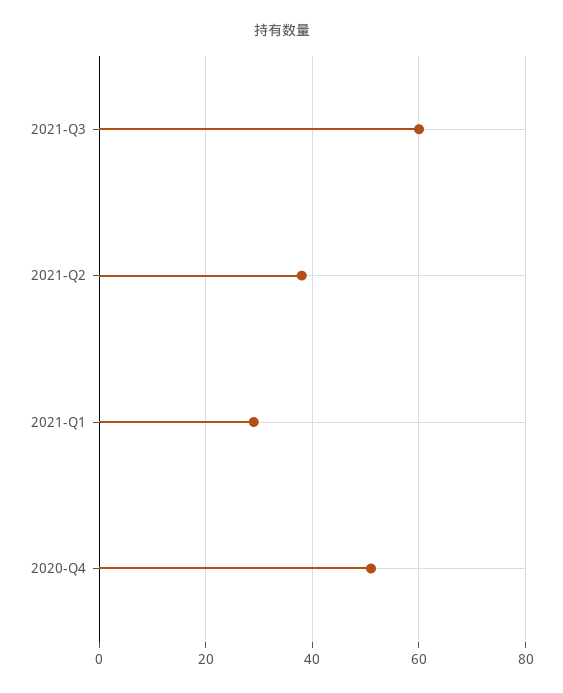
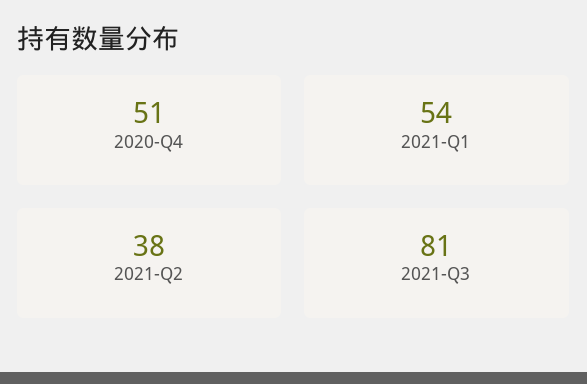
2021-Q3: 60 -> 81
2021-Q1: 30 -> 54

